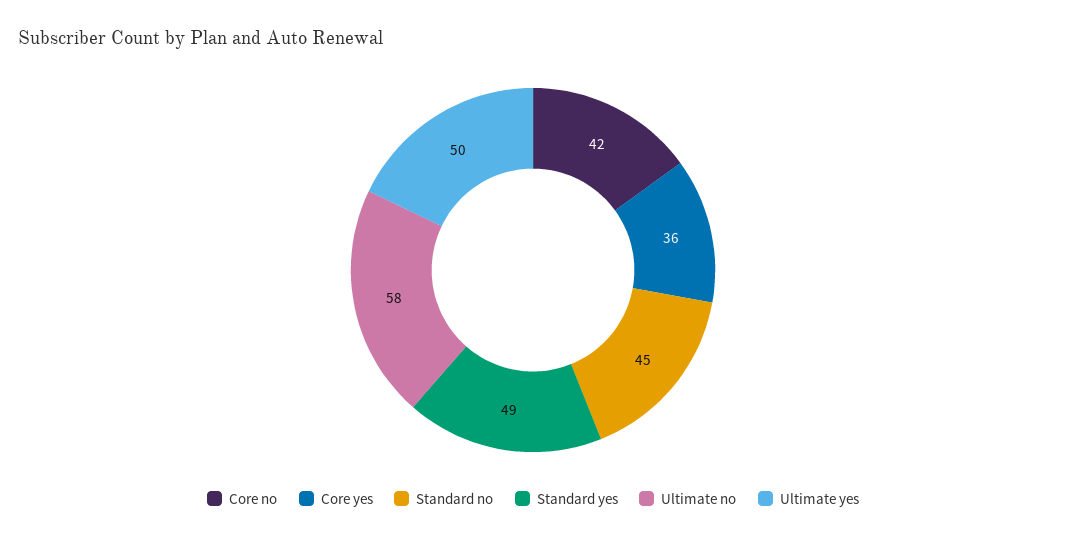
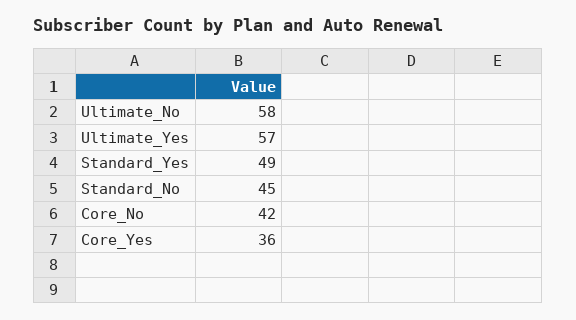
Ultimate yes: 50 -> 57

